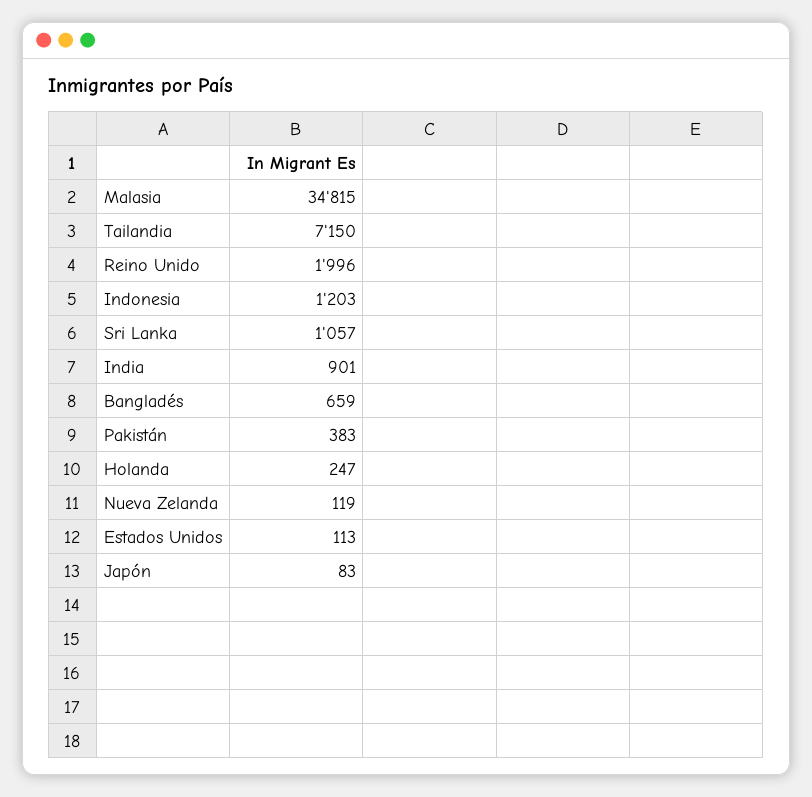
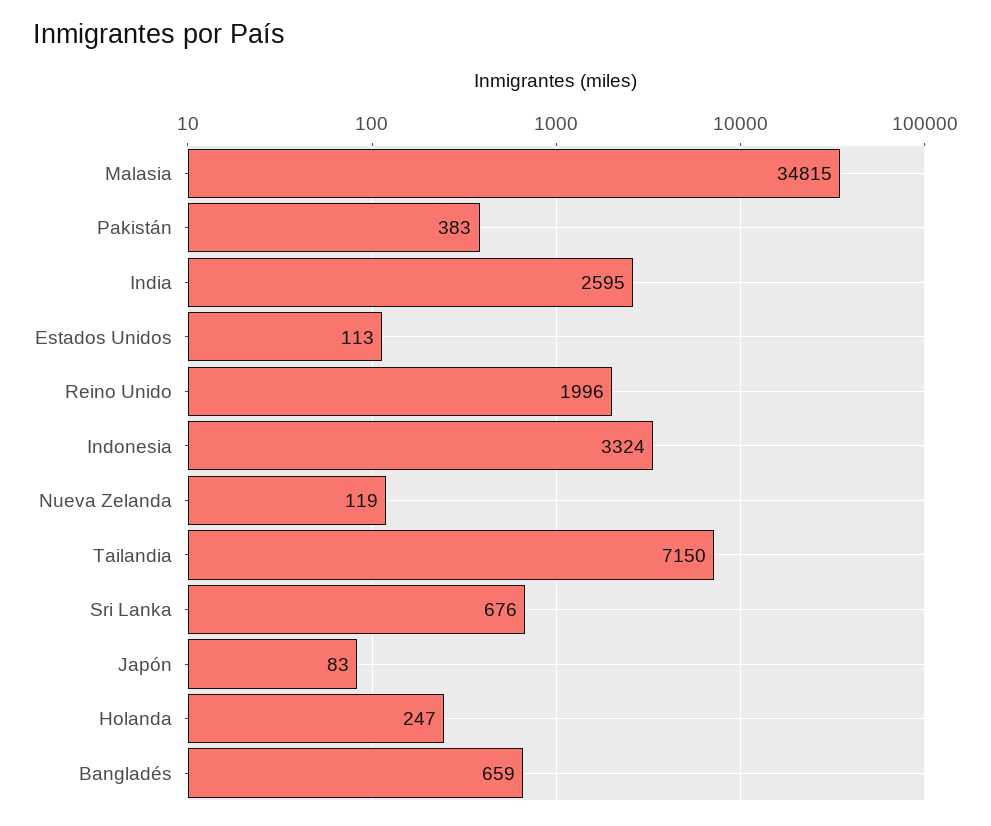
Indonesia: 1203 -> 3324
Sri Lanka: 1057 -> 676
India: 901 -> 2595

